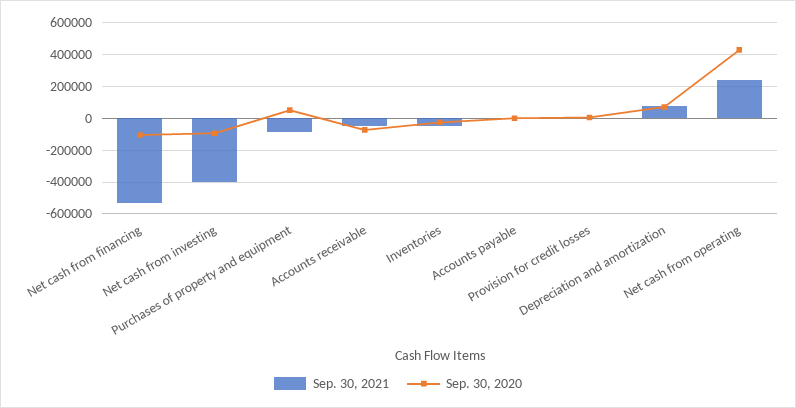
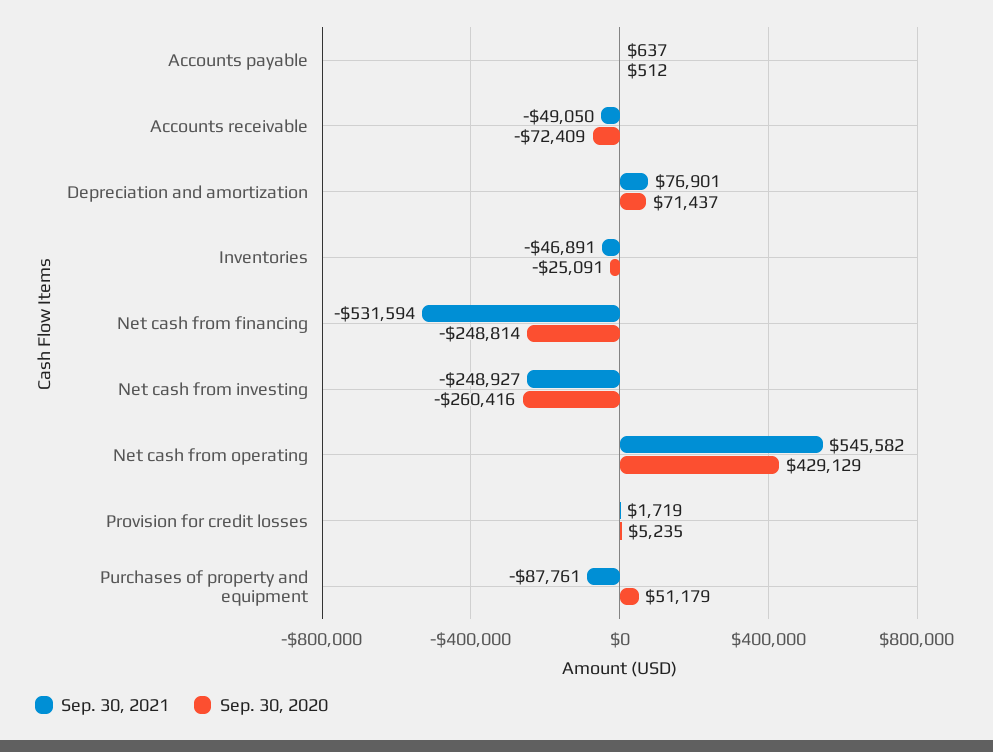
Sep. 30, 2020, Net cash from financing: -100000 -> -248814
Sep. 30, 2021, Net cash from investing: -400000 -> -248927
Sep. 30, 2020, Net cash from investing: -100000 -> -260416
Sep. 30, 2021, Net cash from operating: 250000 -> 545582

